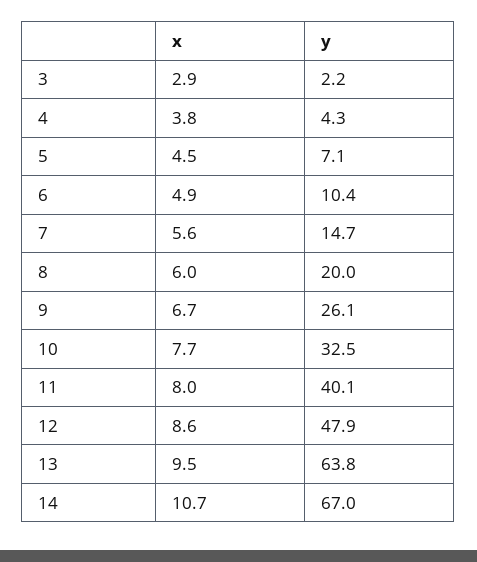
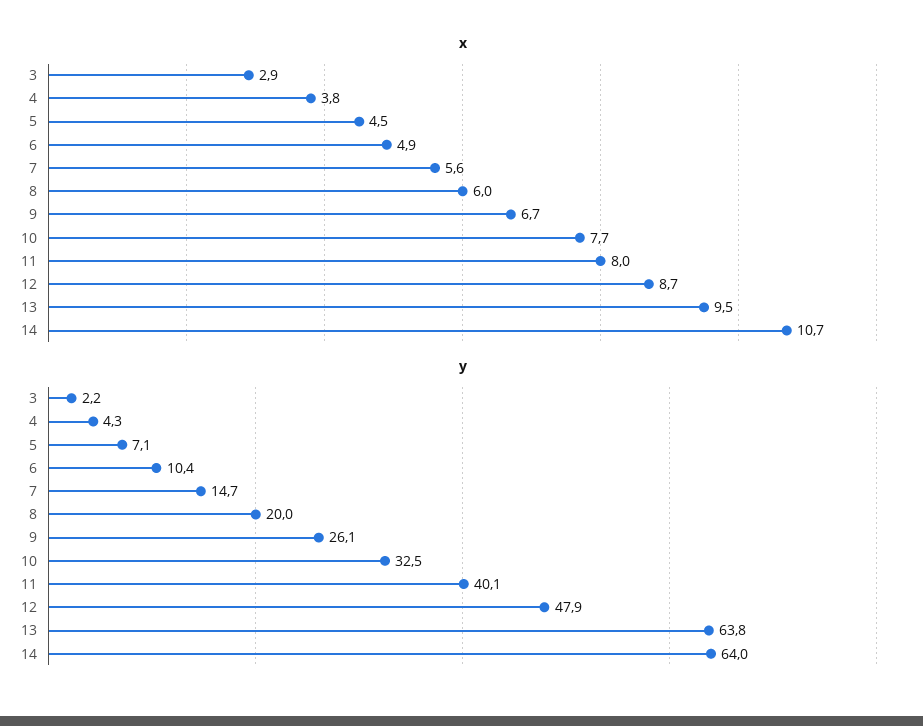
x, 12: 8.6 -> 8.7
y, 14: 67 -> 64

